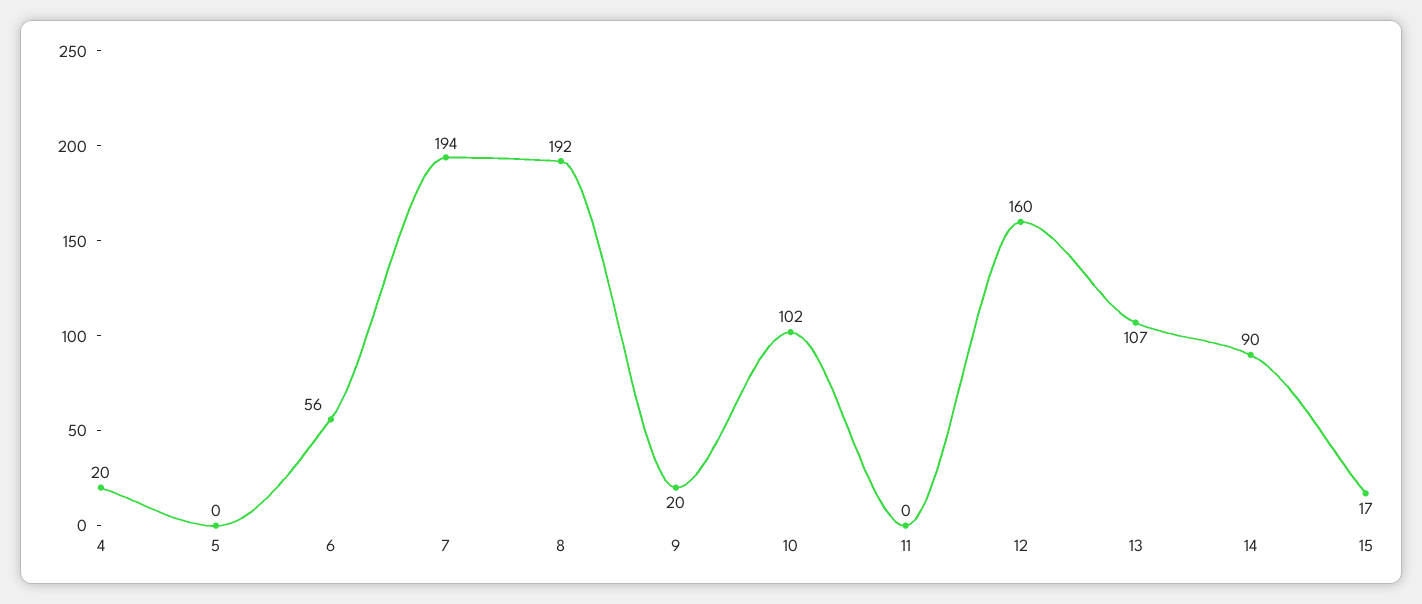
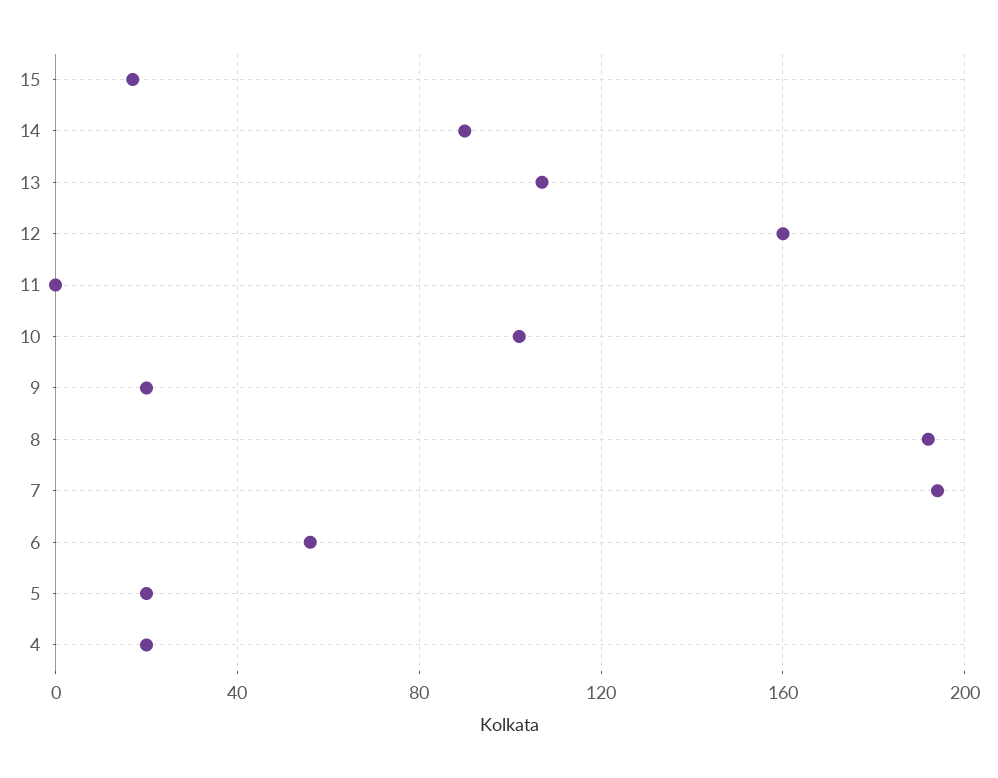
5: 0 -> 20

